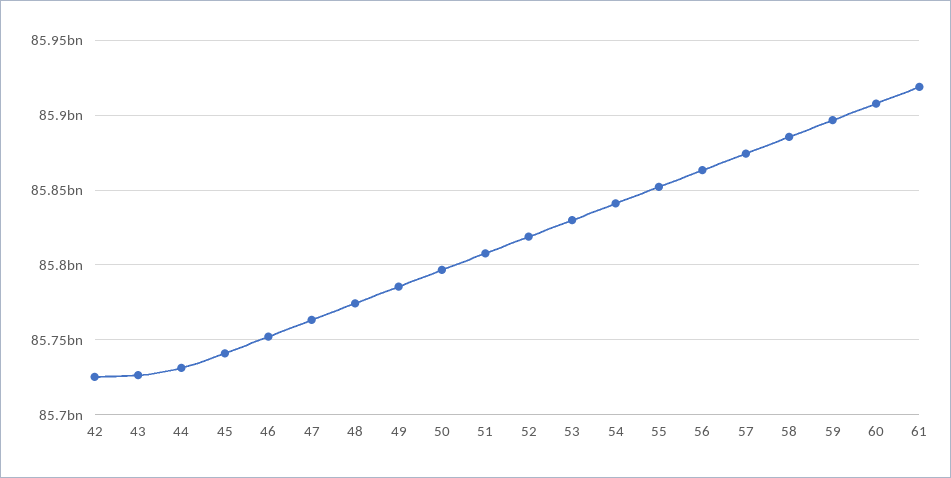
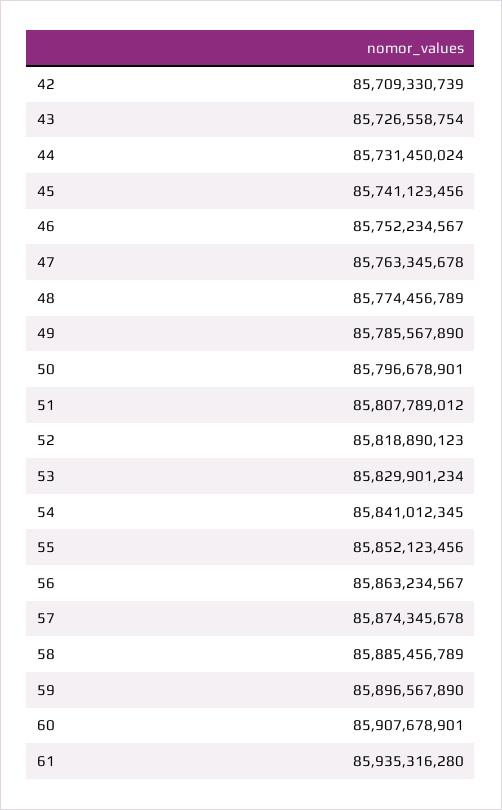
42: 85725000000 -> 85709330739
61: 85920000000 -> 85935316280

